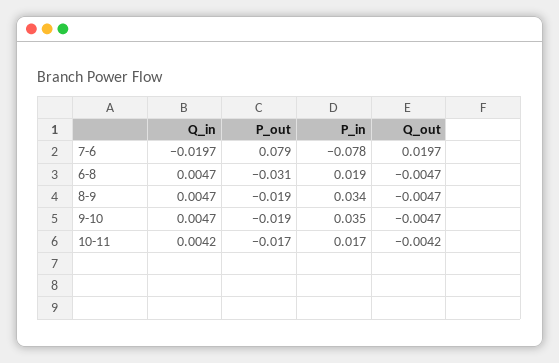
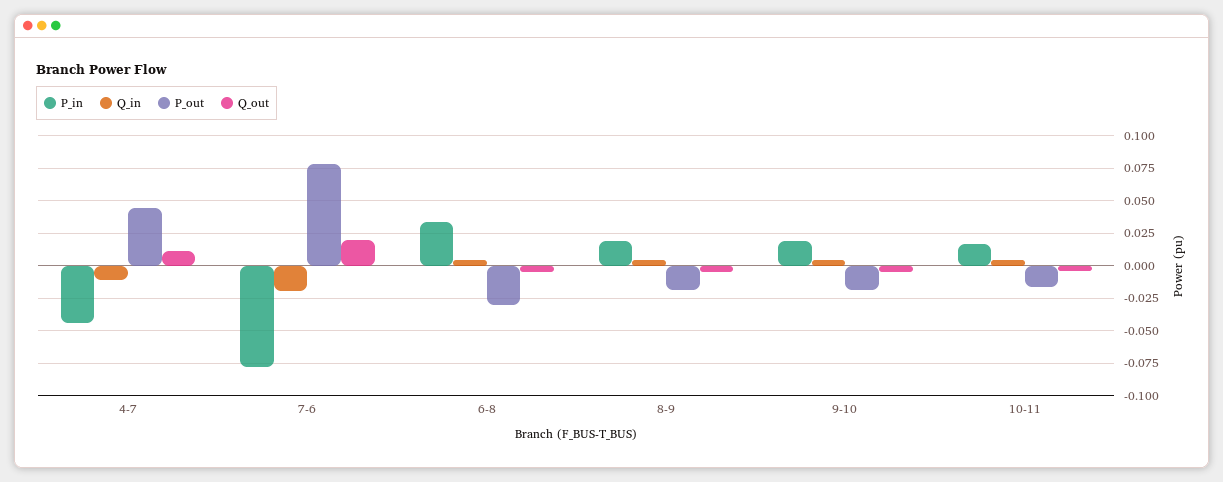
P_in, 6-8: 0.019 -> 0.035
P_in, 8-9: 0.034 -> 0.02
P_in, 9-10: 0.035 -> 0.02
P_in, 4-7: none -> -0.045
Q_in, 4-7: none -> -0.01
P_out, 4-7: none -> 0.045
Q_out, 4-7: none -> 0.01

